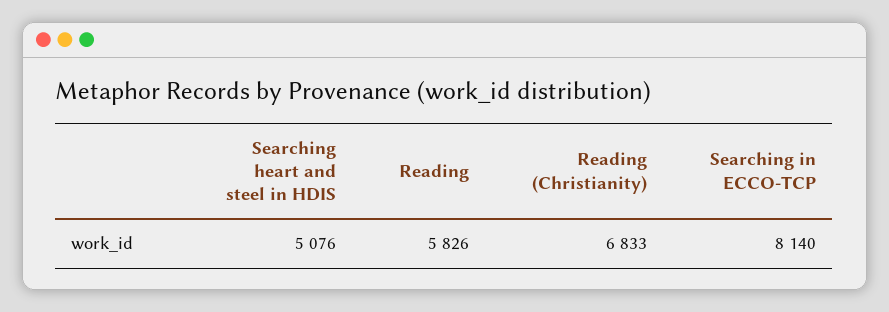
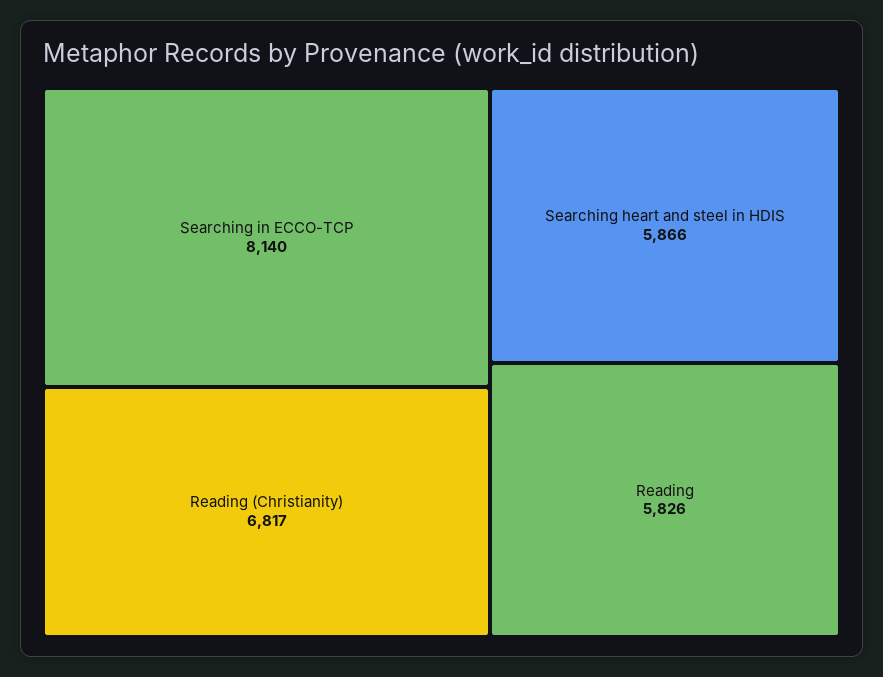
Searching heart and steel in HDIS: 5076 -> 5866
Reading (Christianity): 6833 -> 6817

